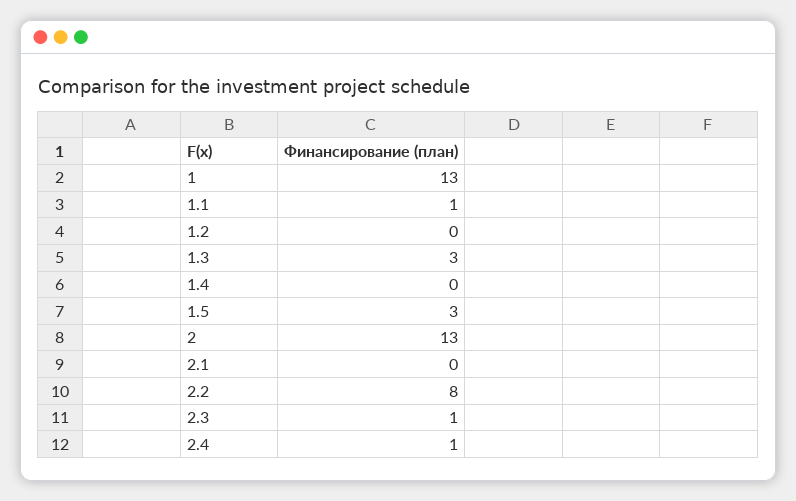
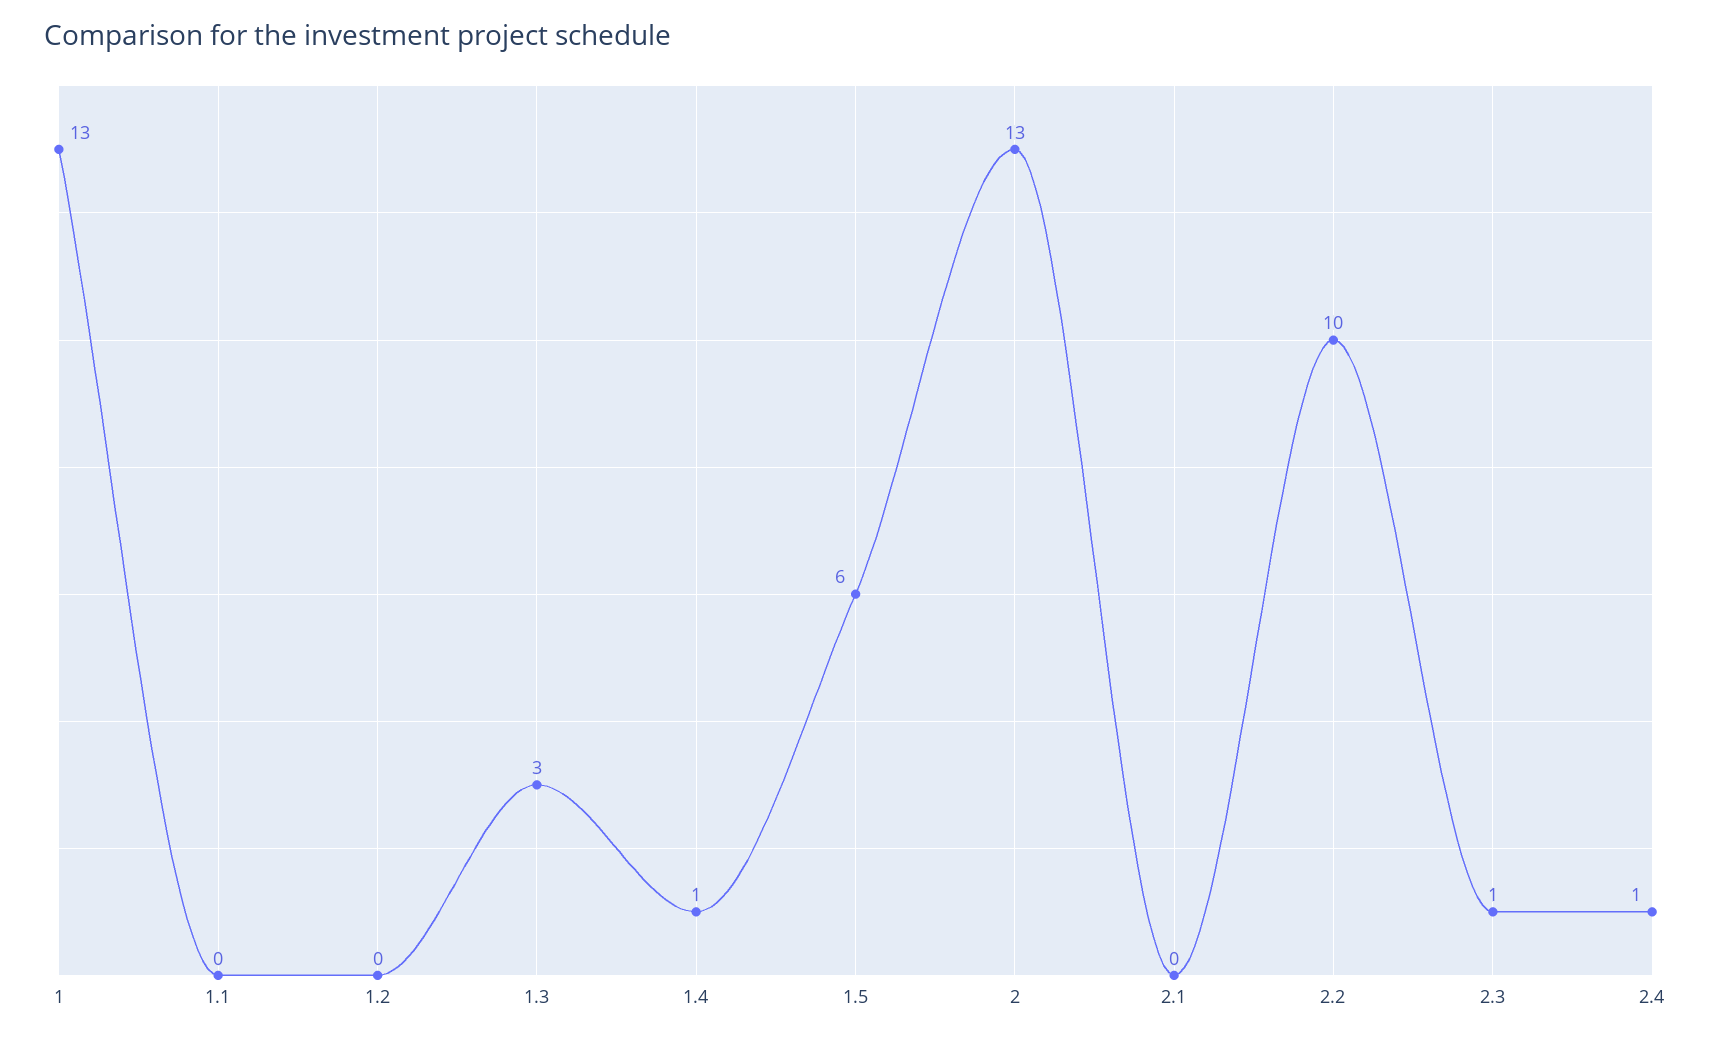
1.1: 1 -> 0
1.4: 0 -> 1
1.5: 3 -> 6
2.2: 8 -> 10

